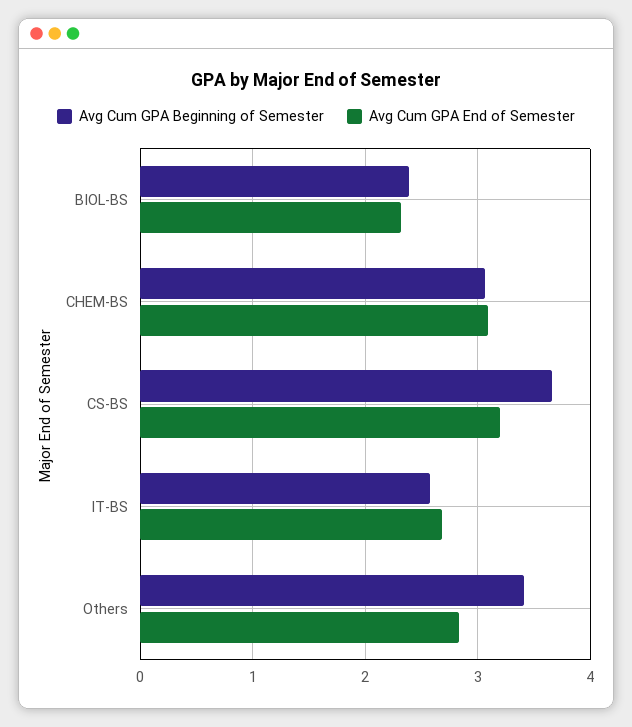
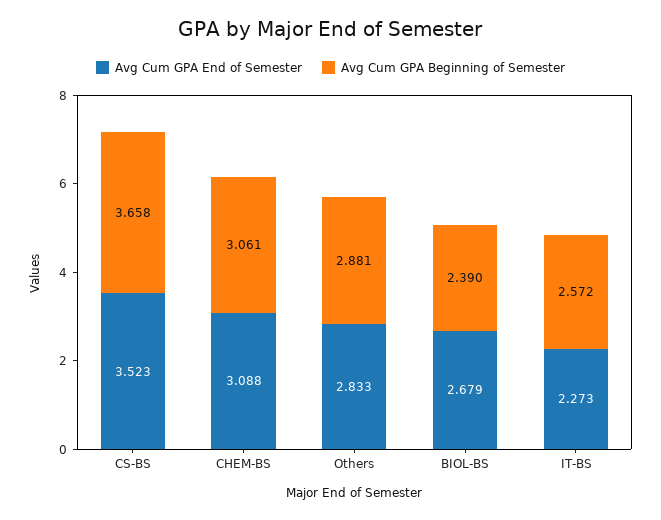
Avg Cum GPA End of Semester, BIOL-BS: 2.3 -> 2.679
Avg Cum GPA End of Semester, CS-BS: 3.2 -> 3.523
Avg Cum GPA End of Semester, IT-BS: 2.7 -> 2.273
Avg Cum GPA Beginning of Semester, Others: 3.4 -> 2.881

